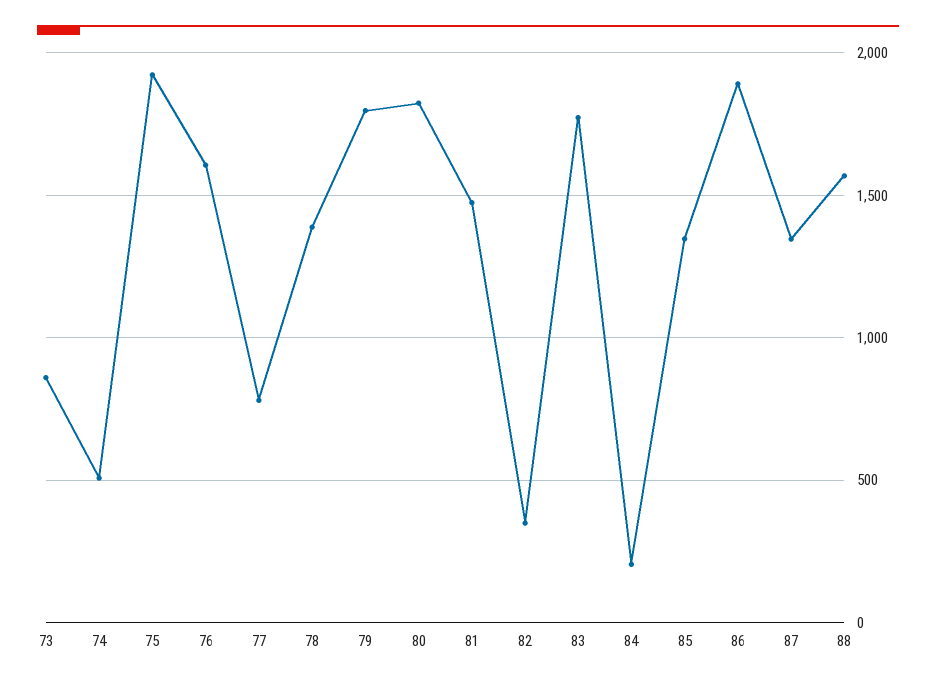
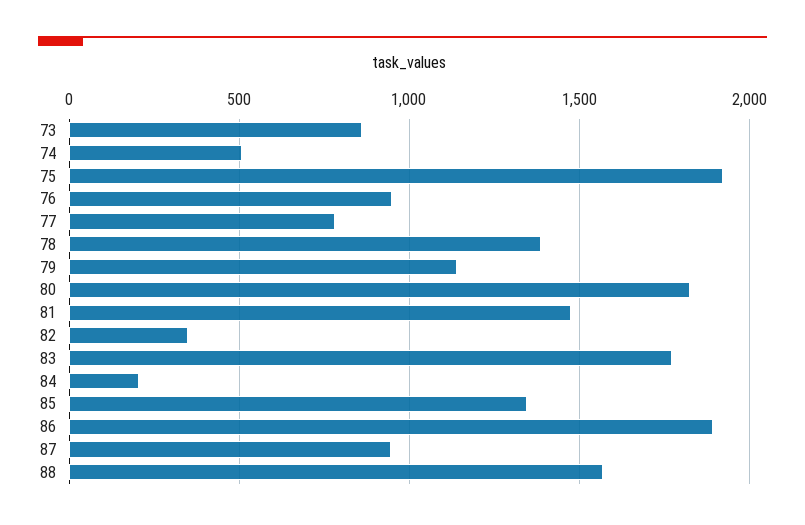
76: 1600 -> 950
79: 1800 -> 1150
87: 1350 -> 950

